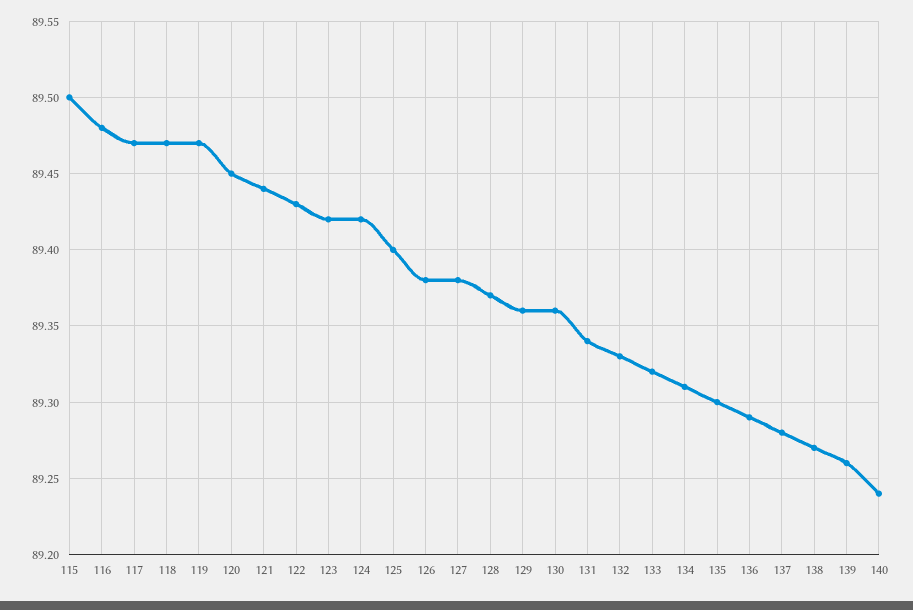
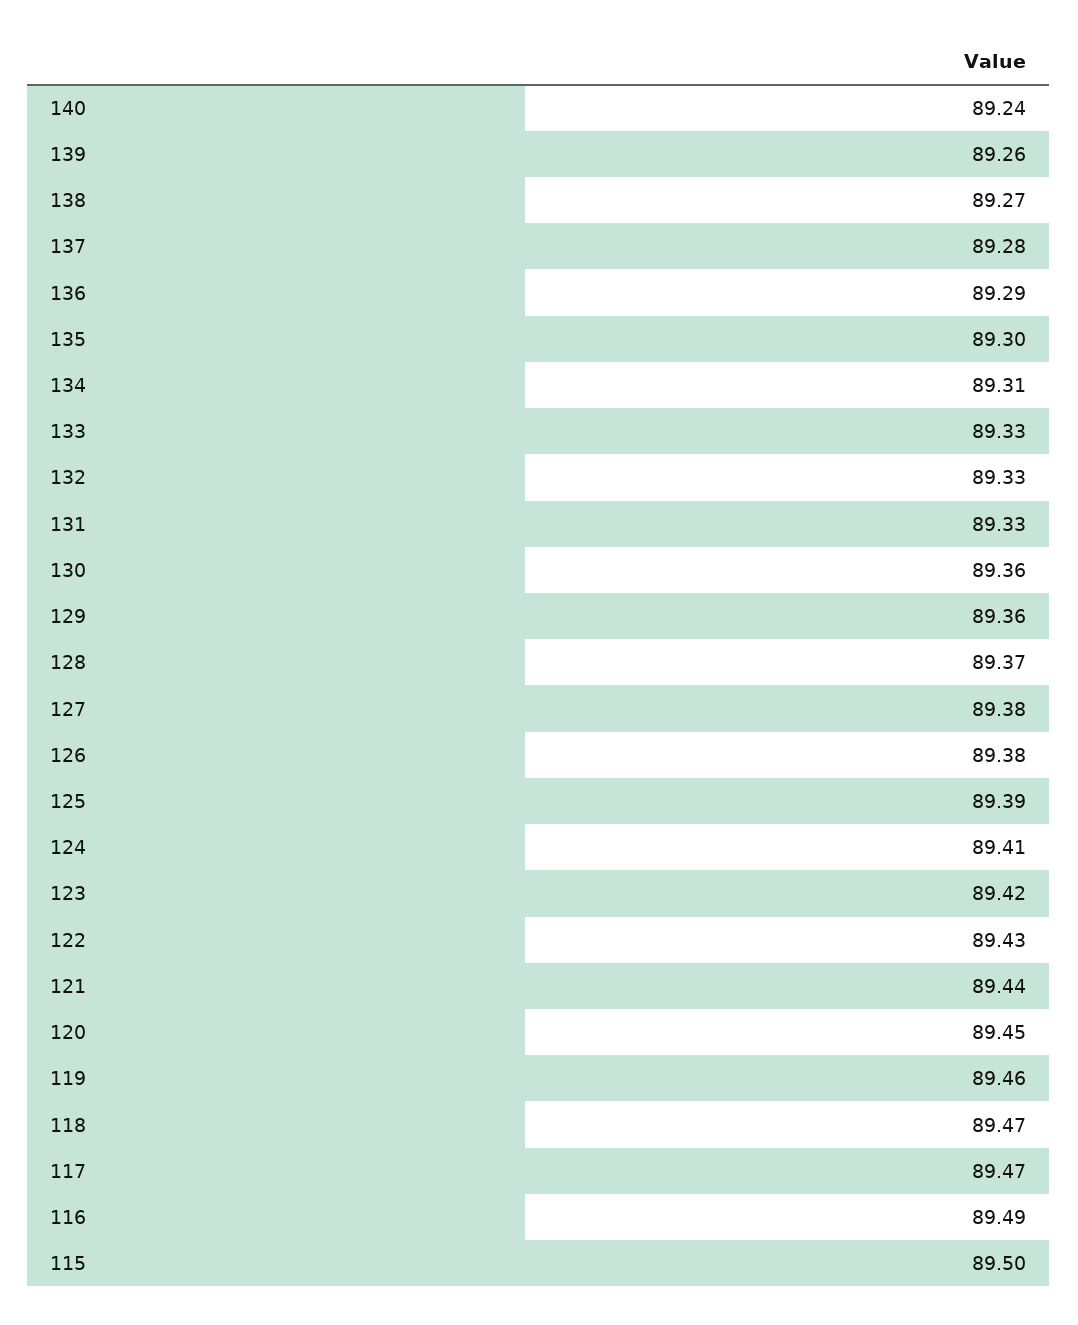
116: 89.48 -> 89.49
119: 89.47 -> 89.46
124: 89.42 -> 89.41
125: 89.4 -> 89.39
131: 89.34 -> 89.33
133: 89.32 -> 89.33

